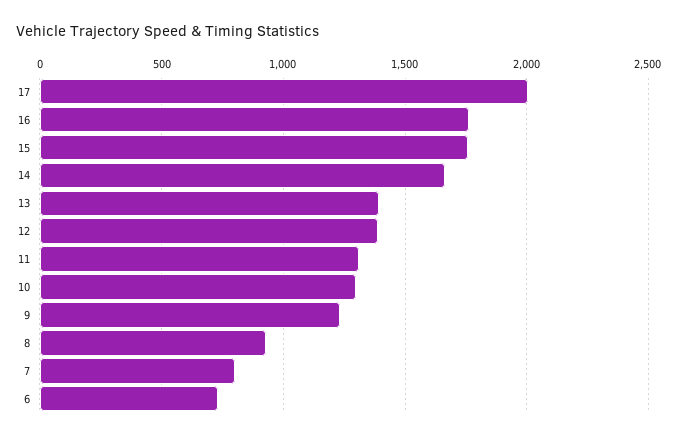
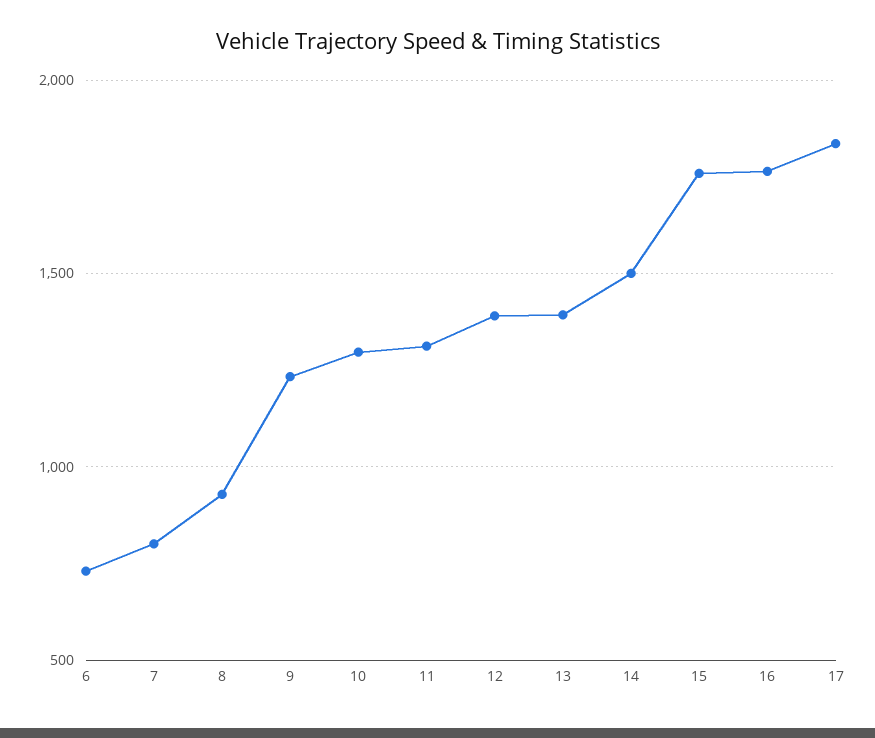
17: 2000 -> 1850
14: 1650 -> 1500

